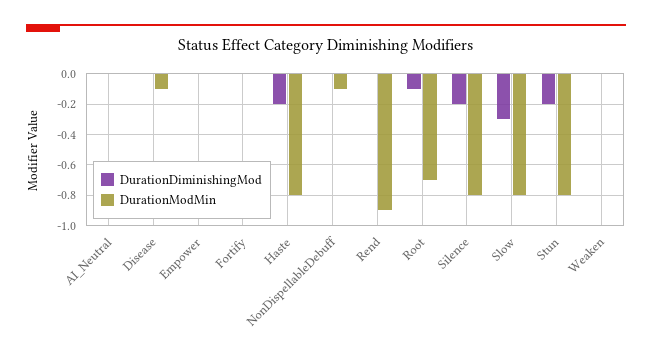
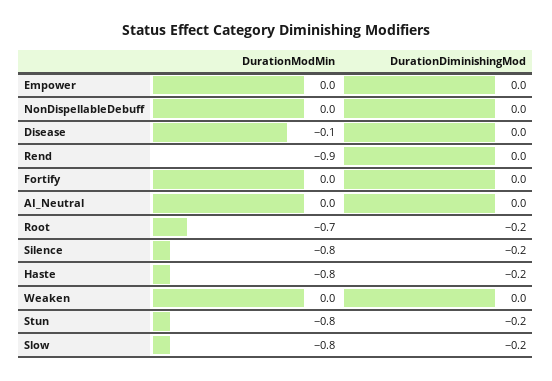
DurationModMin, NonDispellableDebuff: -0.1 -> 0
DurationDiminishingMod, Root: -0.1 -> -0.2
DurationDiminishingMod, Slow: -0.3 -> -0.2

